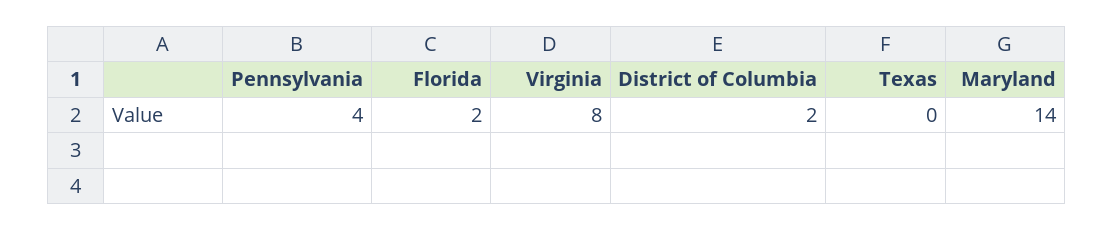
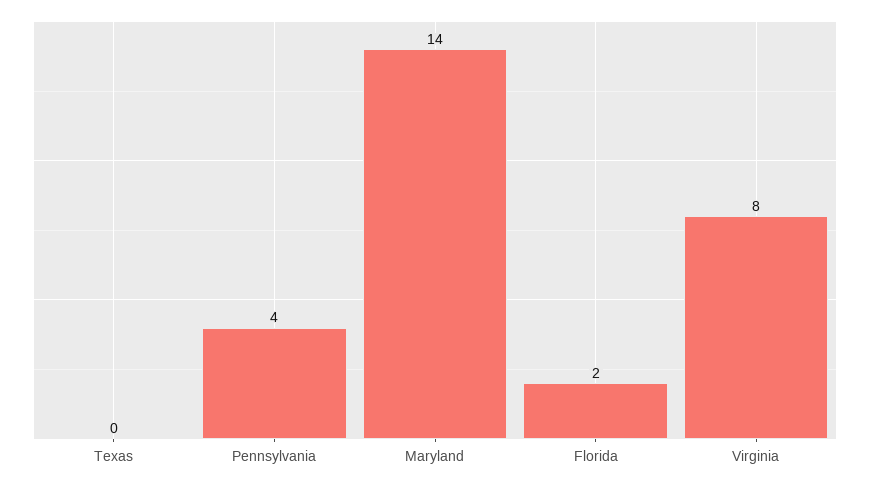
District of Columbia: 2 -> none

